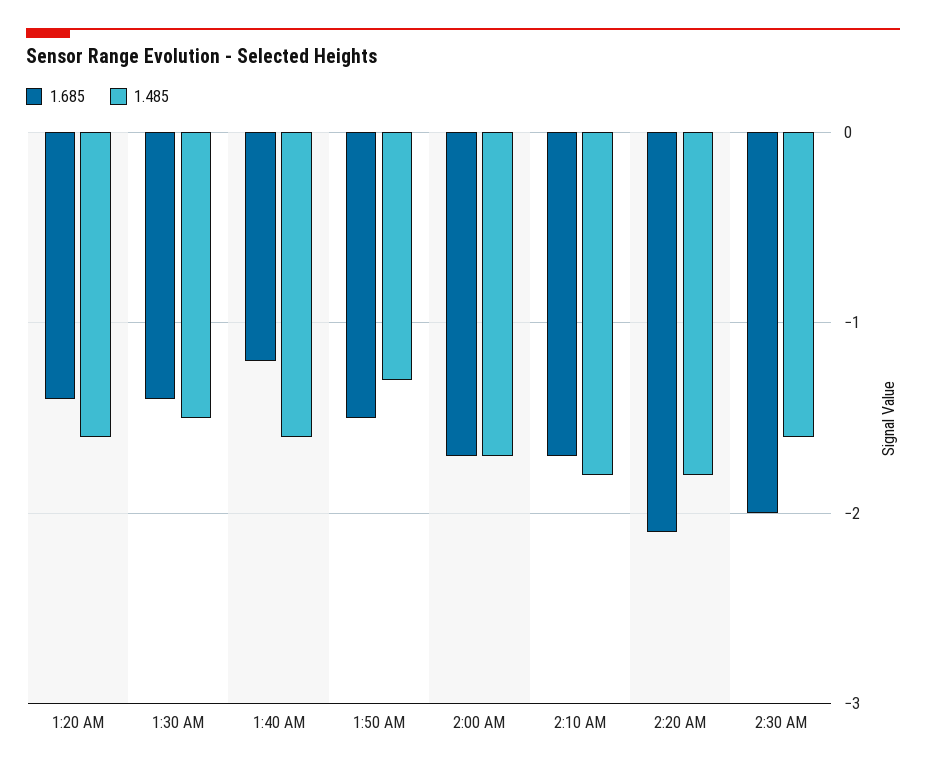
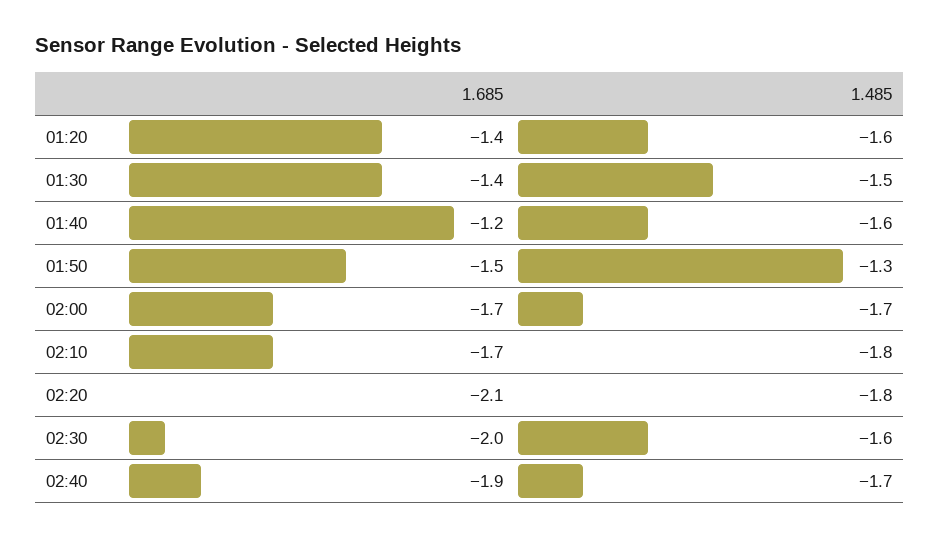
1.685, 02:40: none -> -1.9
1.485, 02:40: none -> -1.7

